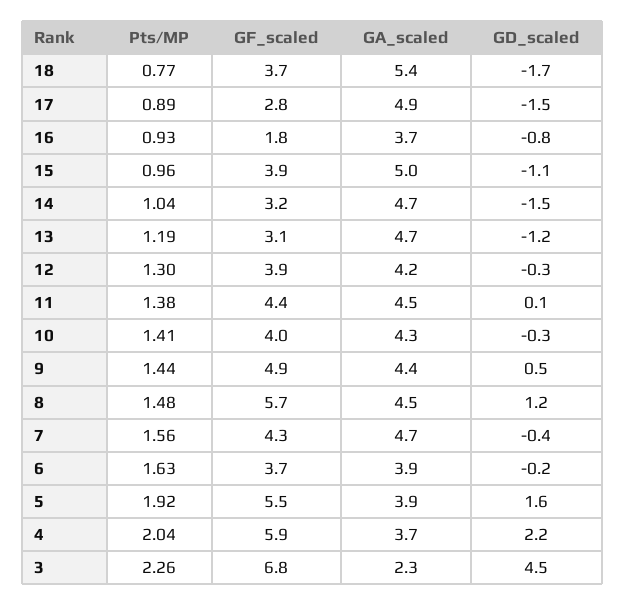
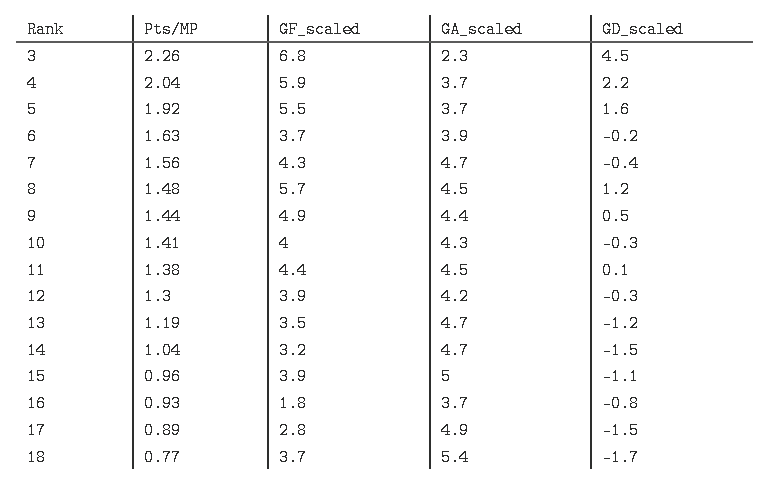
GF_scaled, 13: 3.1 -> 3.5
GA_scaled, 5: 3.9 -> 3.7

